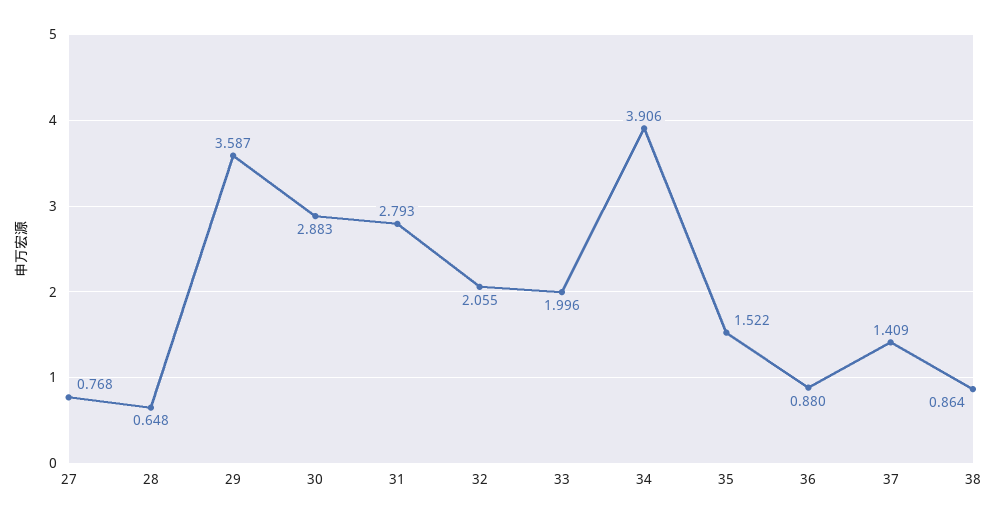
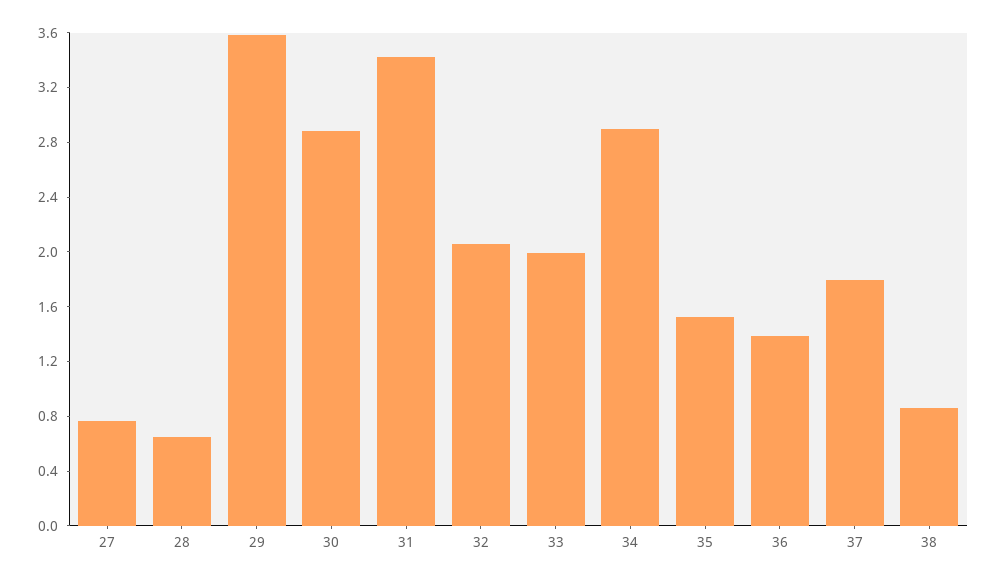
31: 2.793 -> 3.4
34: 3.906 -> 2.9
36: 0.88 -> 1.4
37: 1.409 -> 1.8

